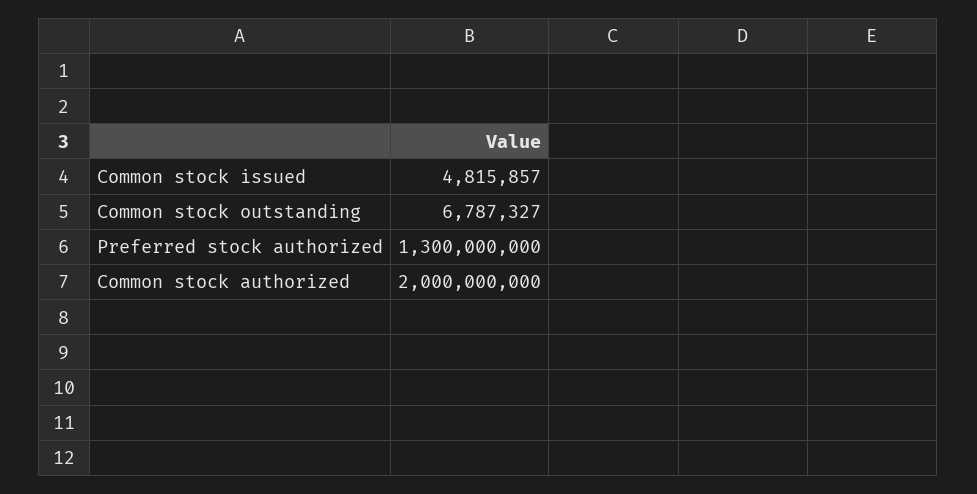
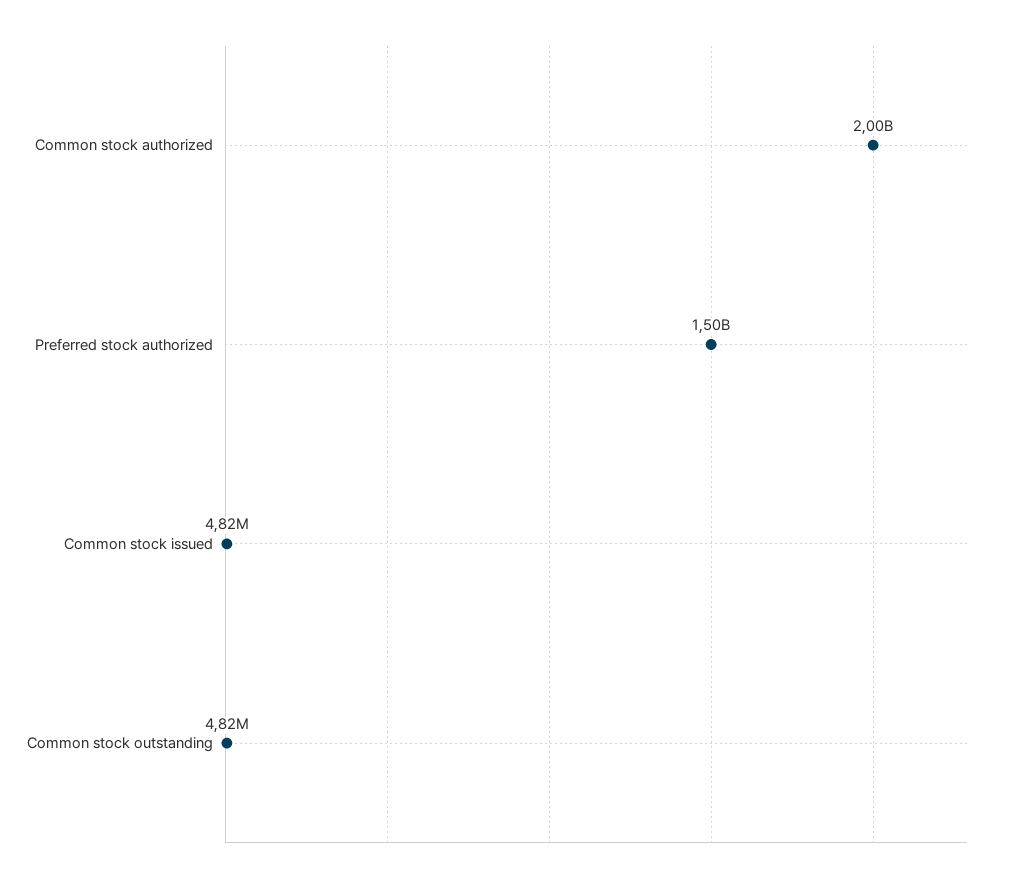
Common stock outstanding: 6787327 -> 4820000
Preferred stock authorized: 1300000000 -> 1500000000

